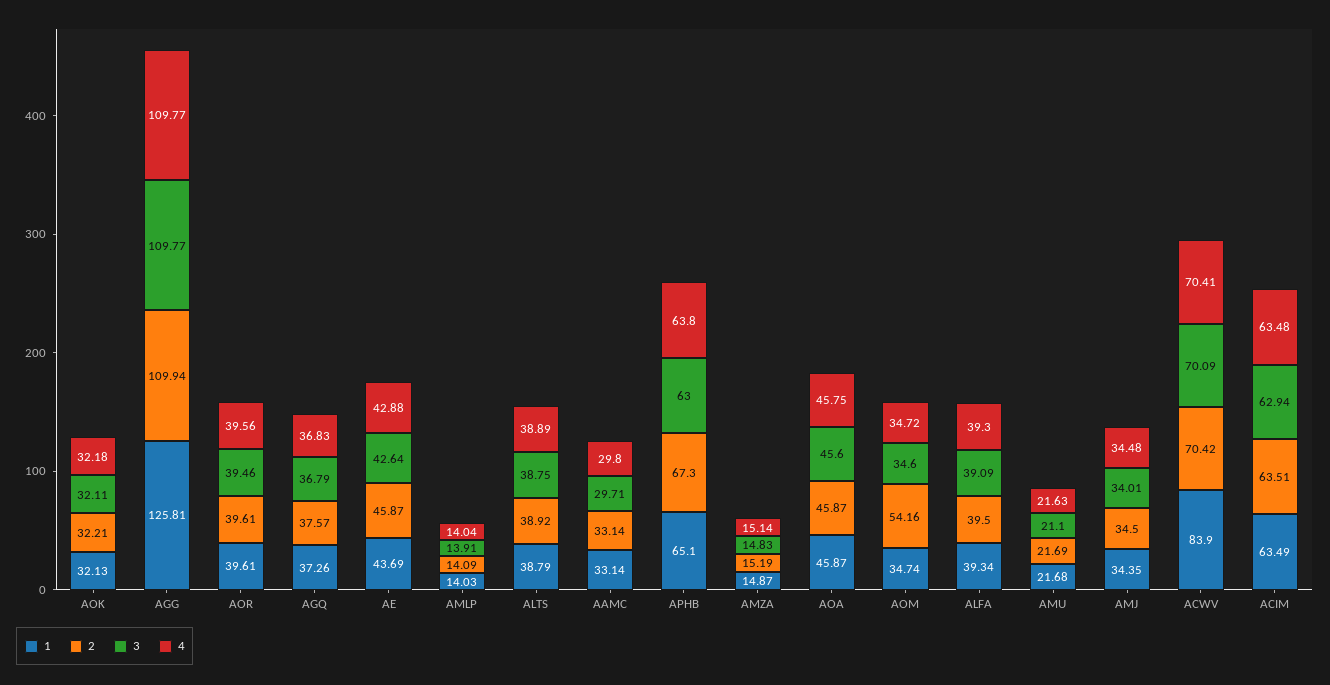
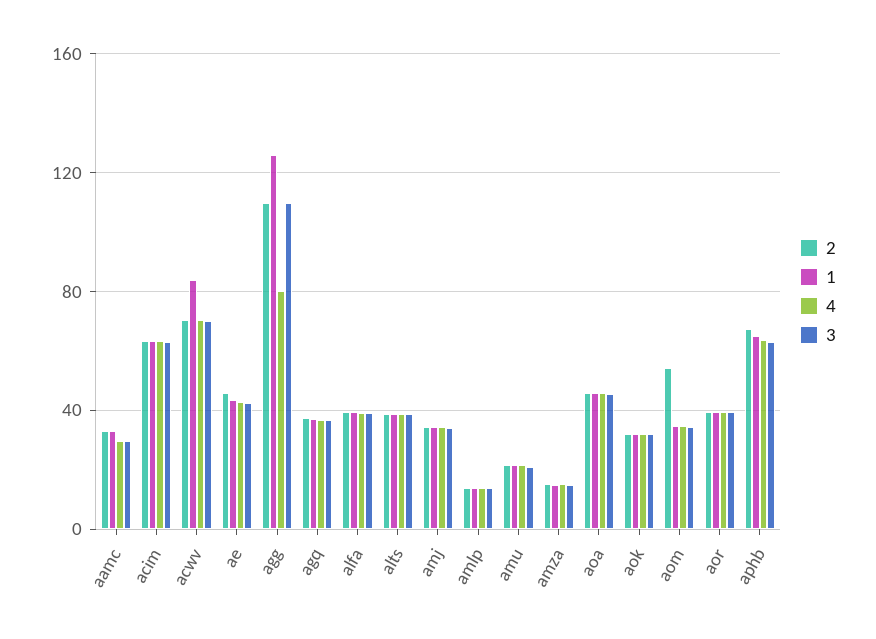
4, AGG: 109.77 -> 80

